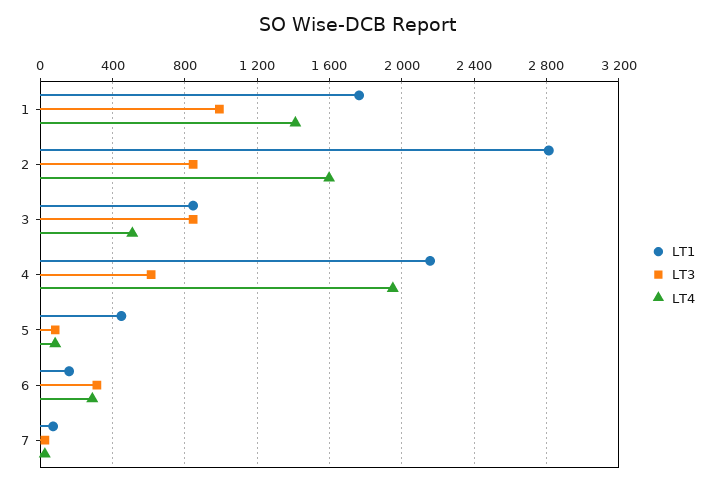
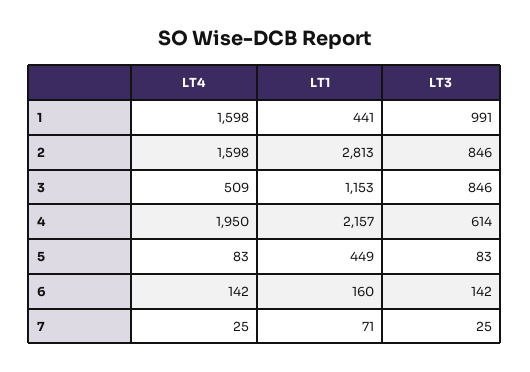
LT1, 1: 1750 -> 441
LT4, 1: 1400 -> 1598
LT1, 3: 850 -> 1153
LT3, 6: 300 -> 142
LT4, 6: 300 -> 142

